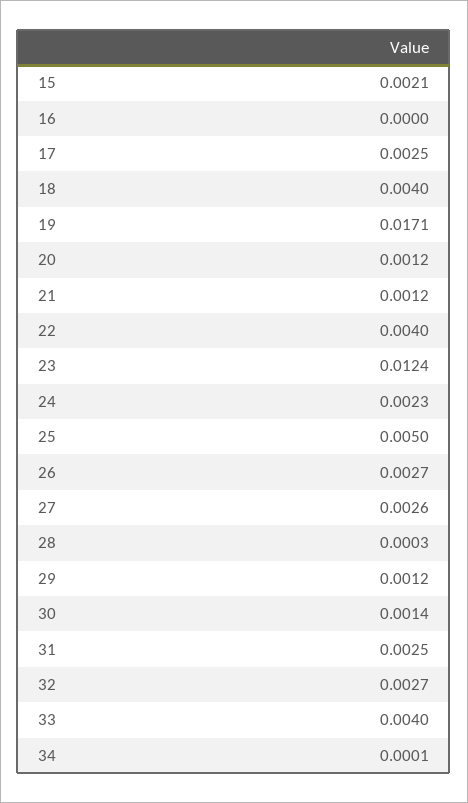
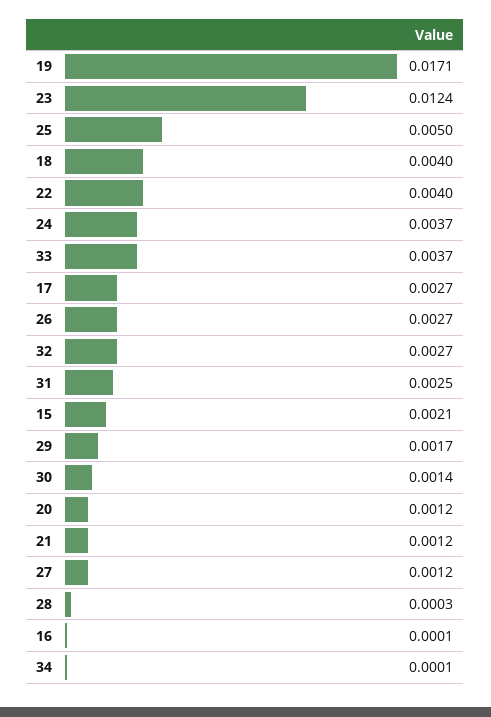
16: 0 -> 0.0001
17: 0.0025 -> 0.0027
24: 0.0023 -> 0.0037
27: 0.0026 -> 0.0012
29: 0.0012 -> 0.0017
33: 0.004 -> 0.0037

